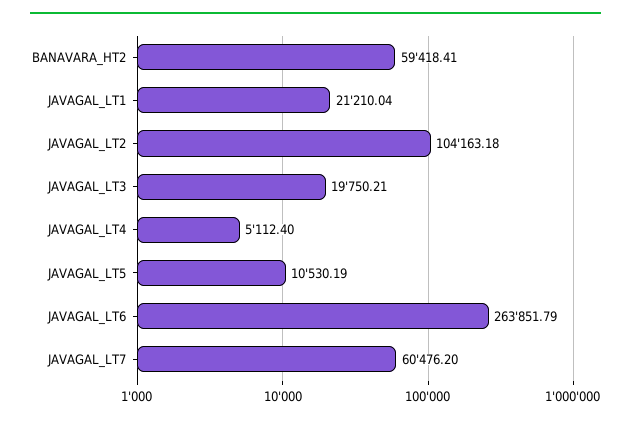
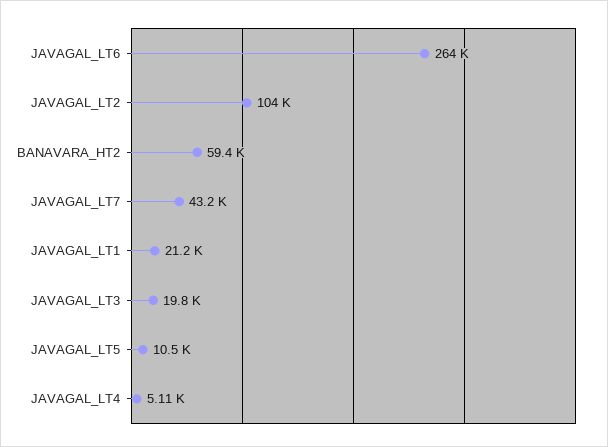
JAVAGAL_LT7: 60476.2 -> 43200

